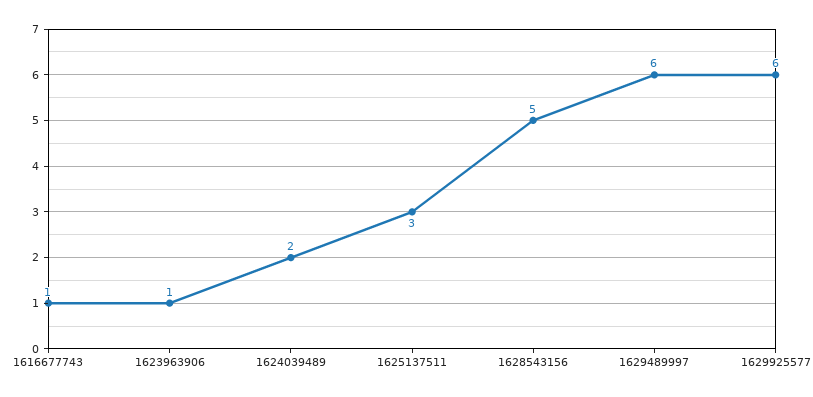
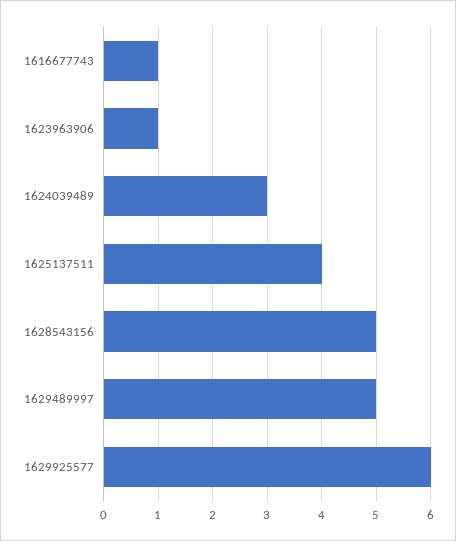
1624039489: 2 -> 3
1625137511: 3 -> 4
1629489997: 6 -> 5

